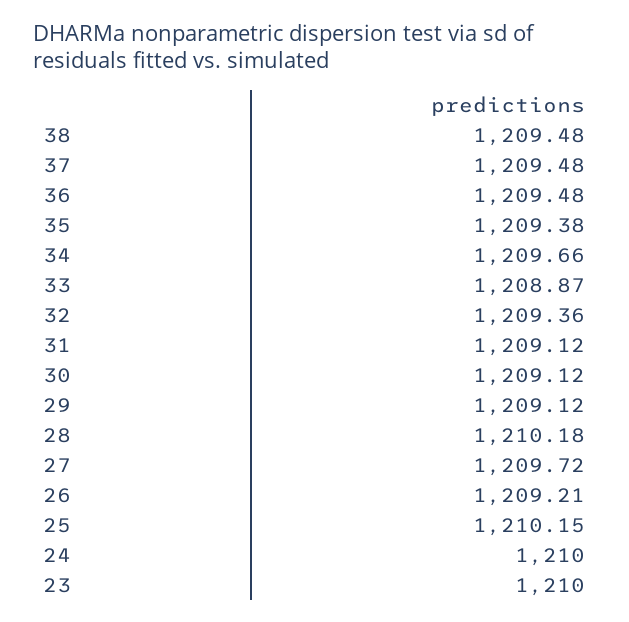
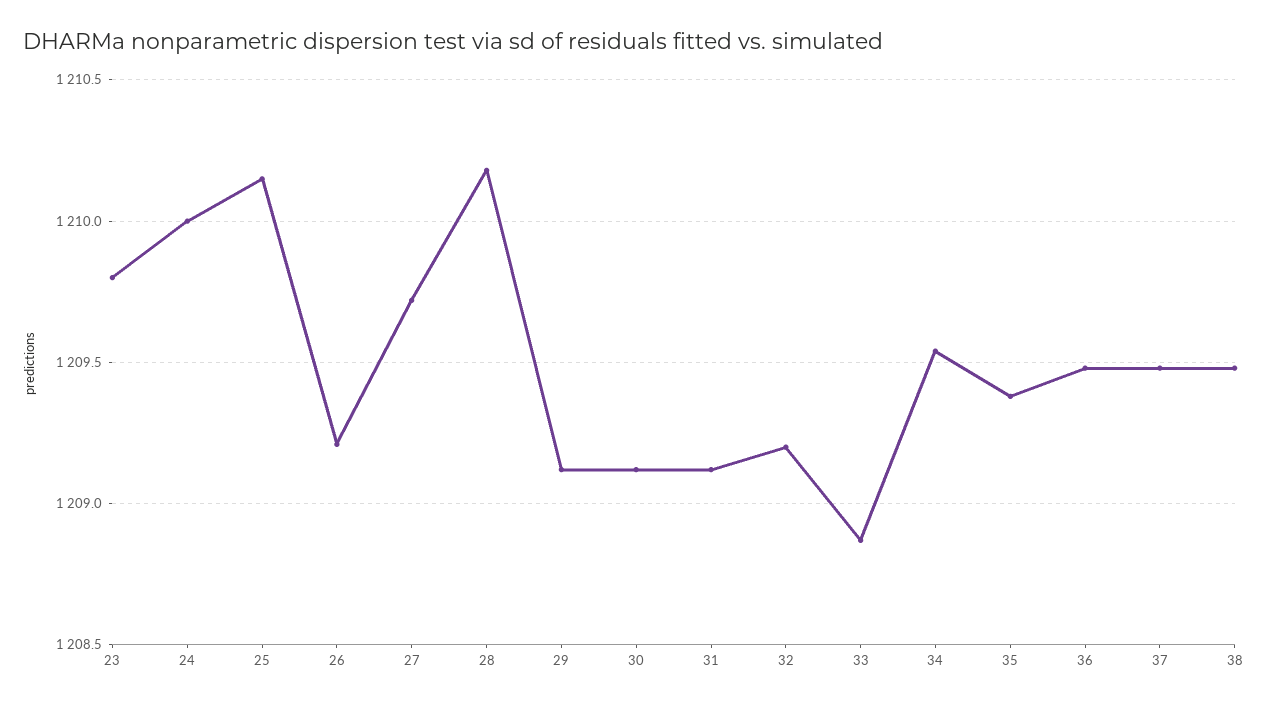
34: 1209.66 -> 1209.55
32: 1209.36 -> 1209.2
23: 1210 -> 1209.8

